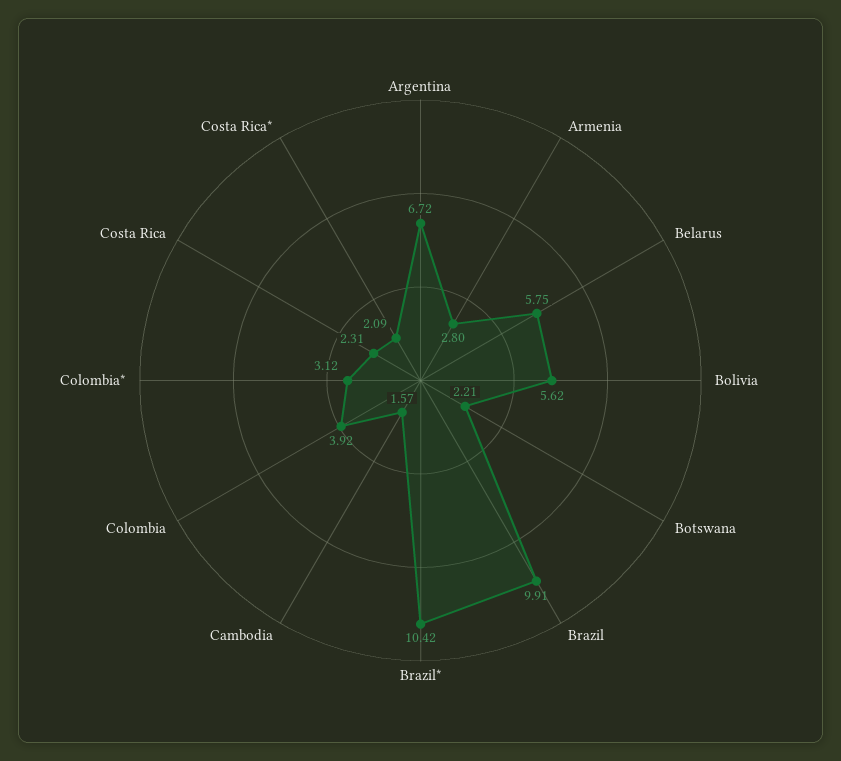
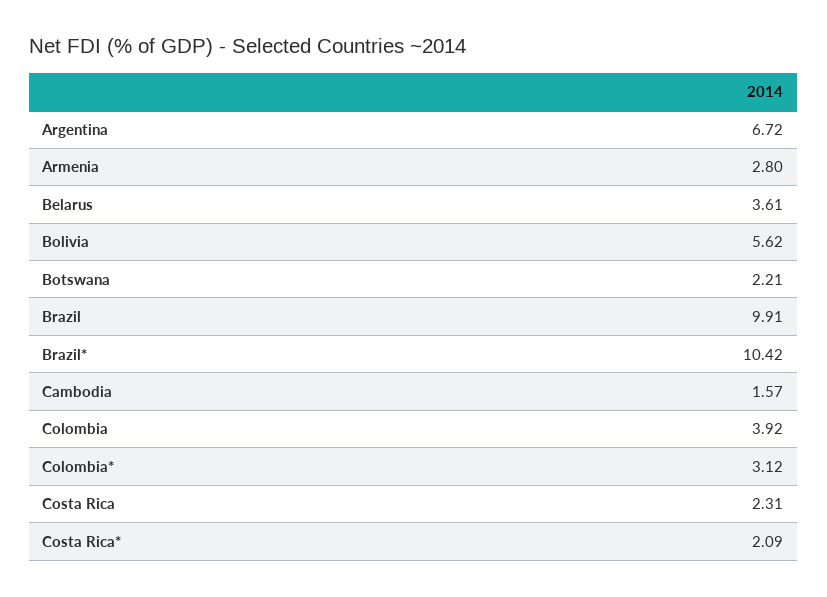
Belarus: 5.75 -> 3.61

